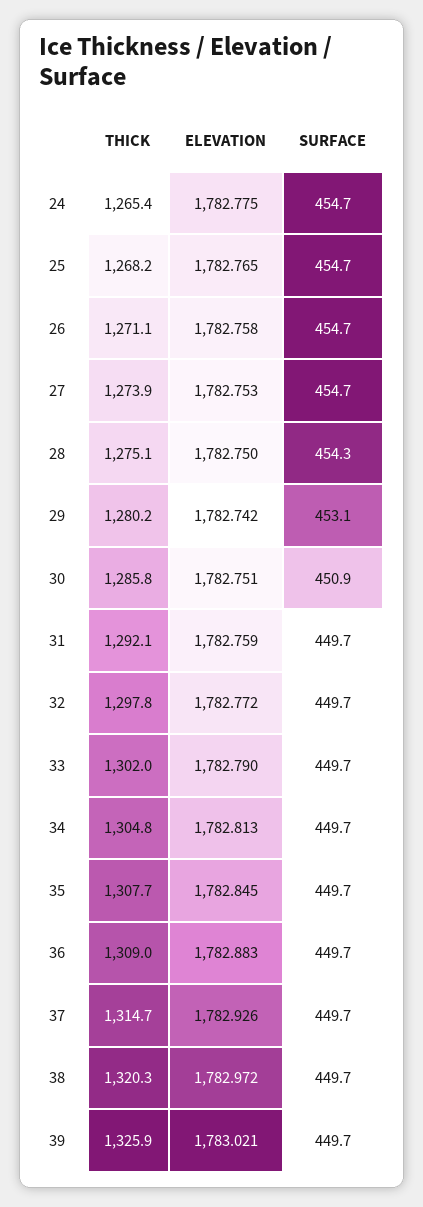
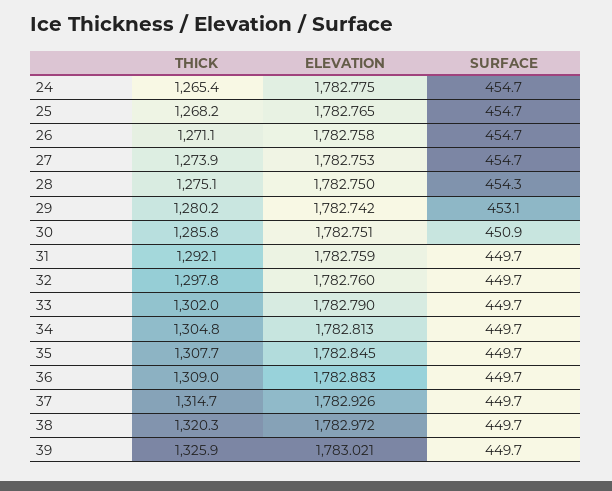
ELEVATION, 32: 1782.772 -> 1782.76

